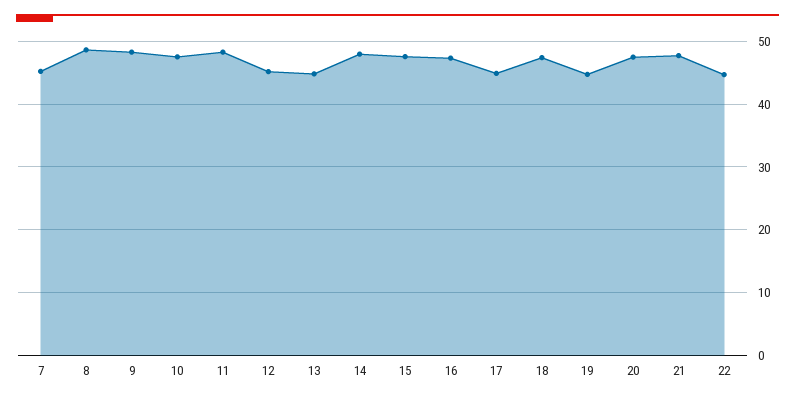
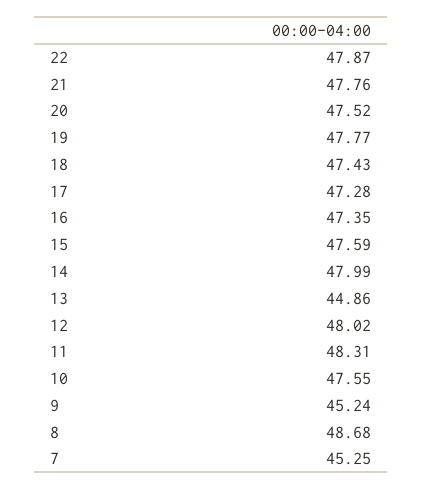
9: 48 -> 45.24
12: 45 -> 48.02
17: 45 -> 47.28
19: 45 -> 47.77
22: 45 -> 47.87

